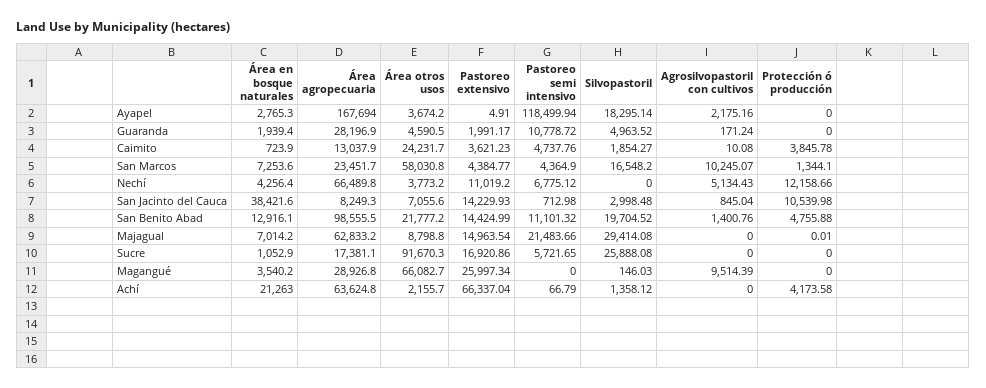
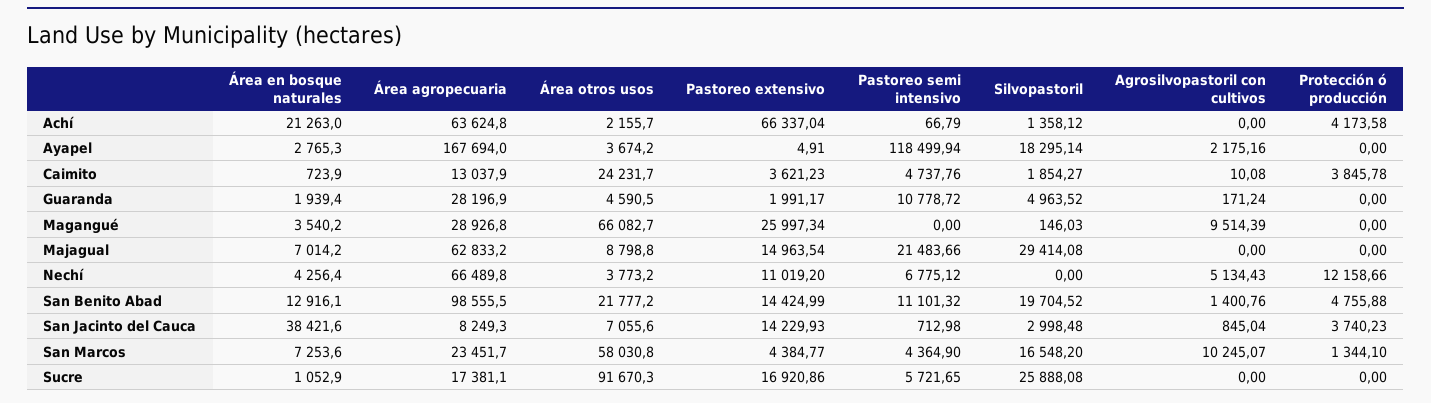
Protección ó producción, San Jacinto del Cauca: 10539.98 -> 3740.23
Protección ó producción, Majagual: 0.01 -> 0

